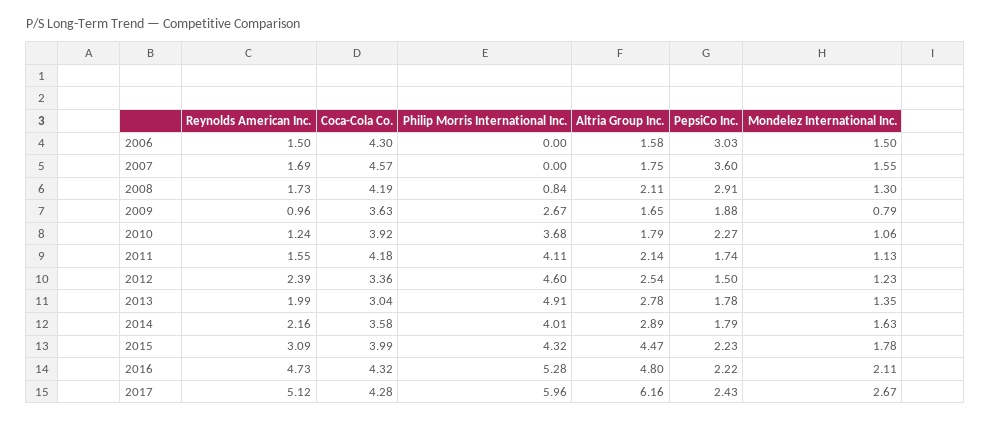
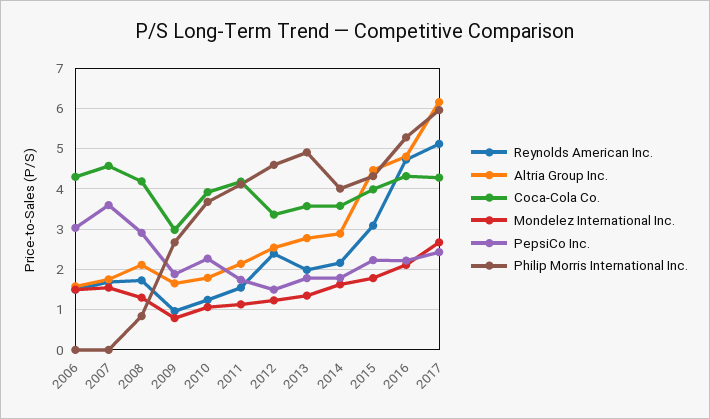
Coca-Cola Co., 2009: 3.63 -> 3
Coca-Cola Co., 2013: 3.04 -> 3.6

